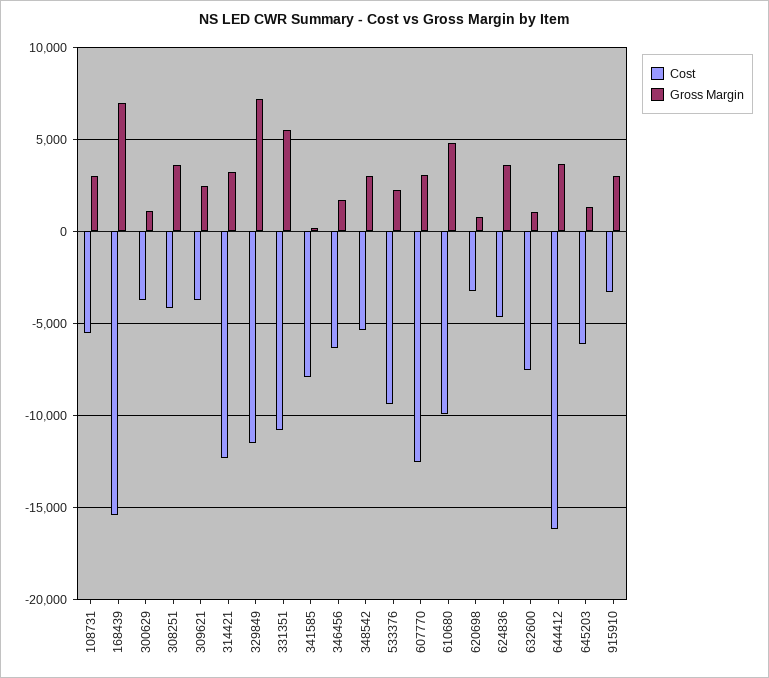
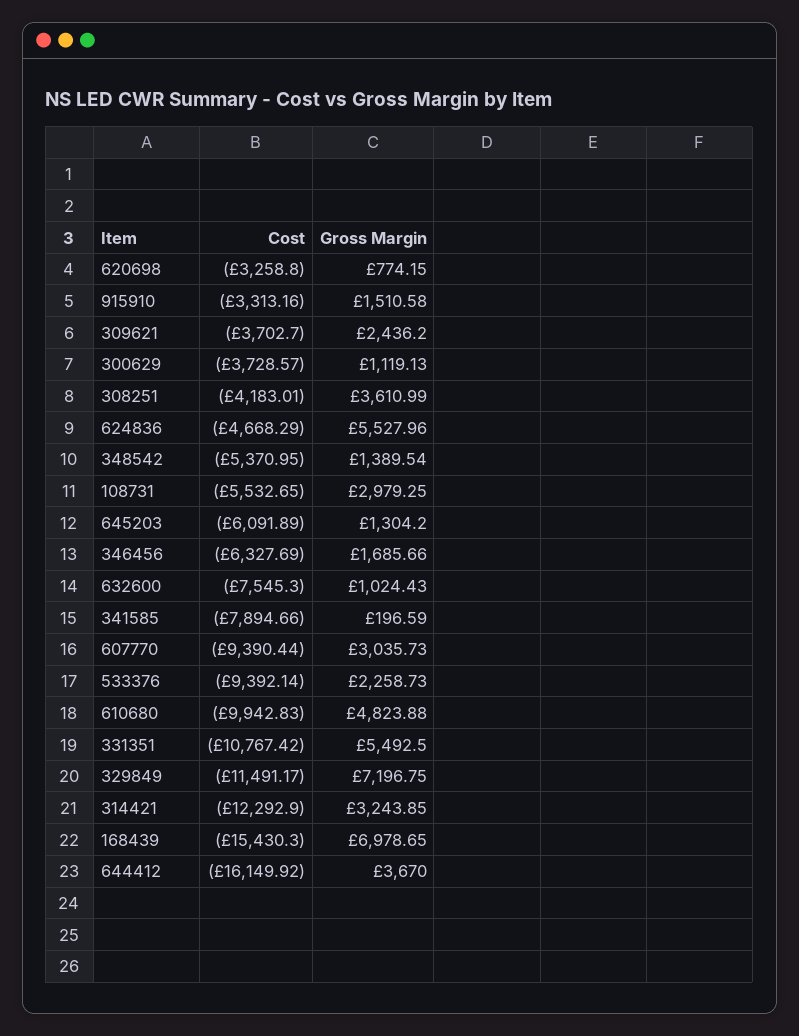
Gross Margin, 348542: 3000 -> 1389.54
Cost, 607770: -12500 -> -9390.44
Gross Margin, 624836: 3500 -> 5527.96
Gross Margin, 915910: 3000 -> 1510.58

